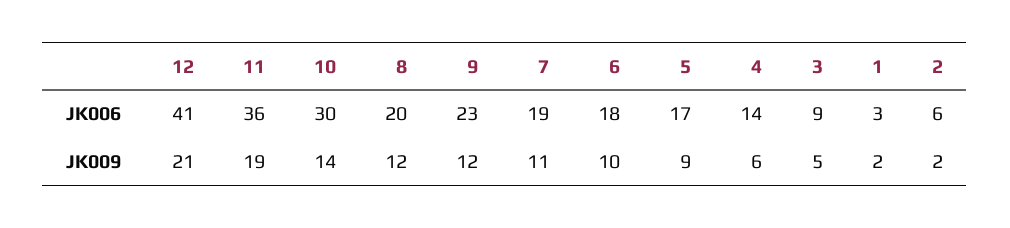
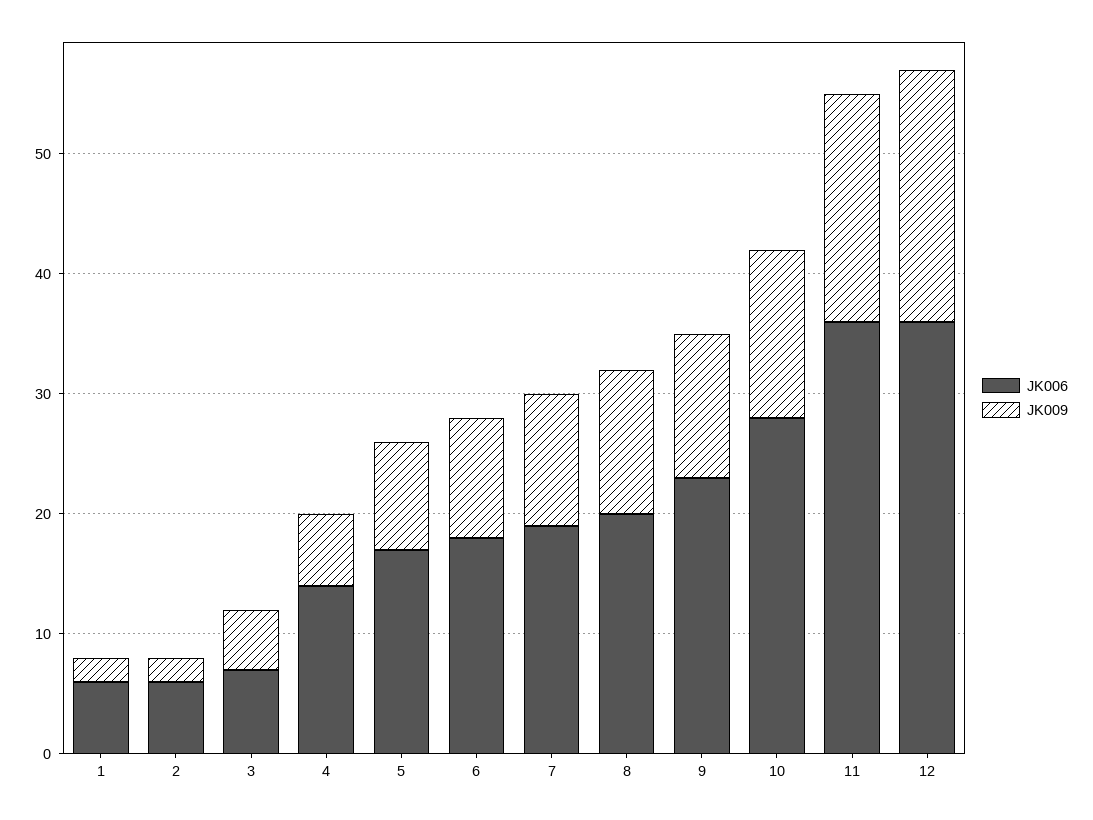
JK006, 12: 41 -> 36
JK006, 10: 30 -> 28
JK006, 3: 9 -> 7
JK006, 1: 3 -> 6

